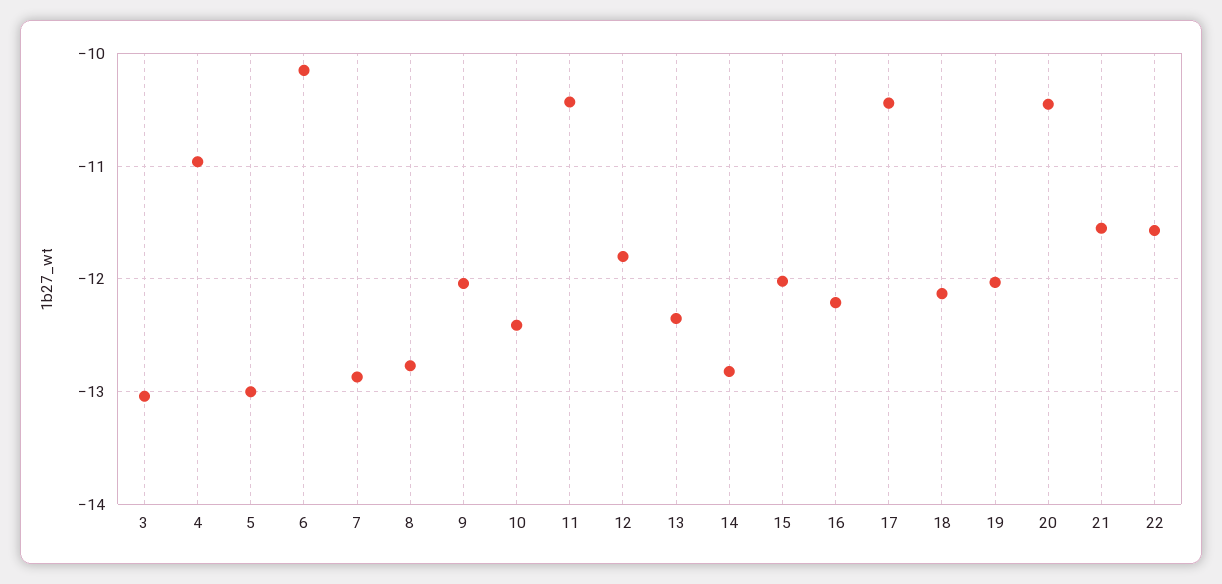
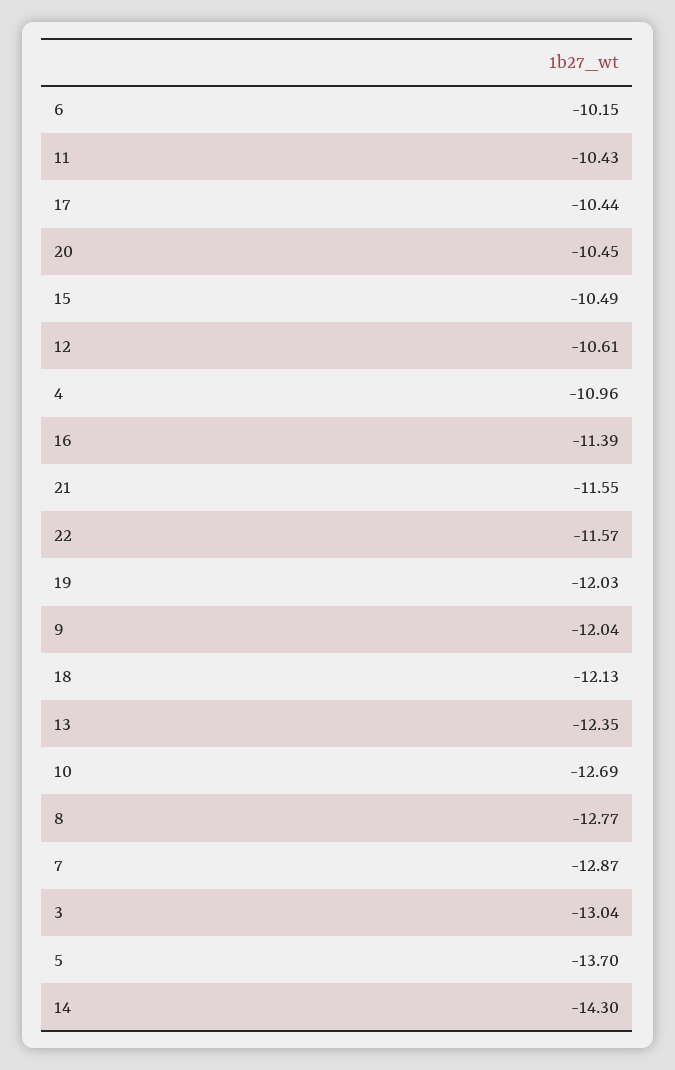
5: -13 -> -13.7
10: -12.4 -> -12.69
12: -11.8 -> -10.61
14: -12.8 -> -14.3
15: -12 -> -10.49
16: -12.2 -> -11.39

